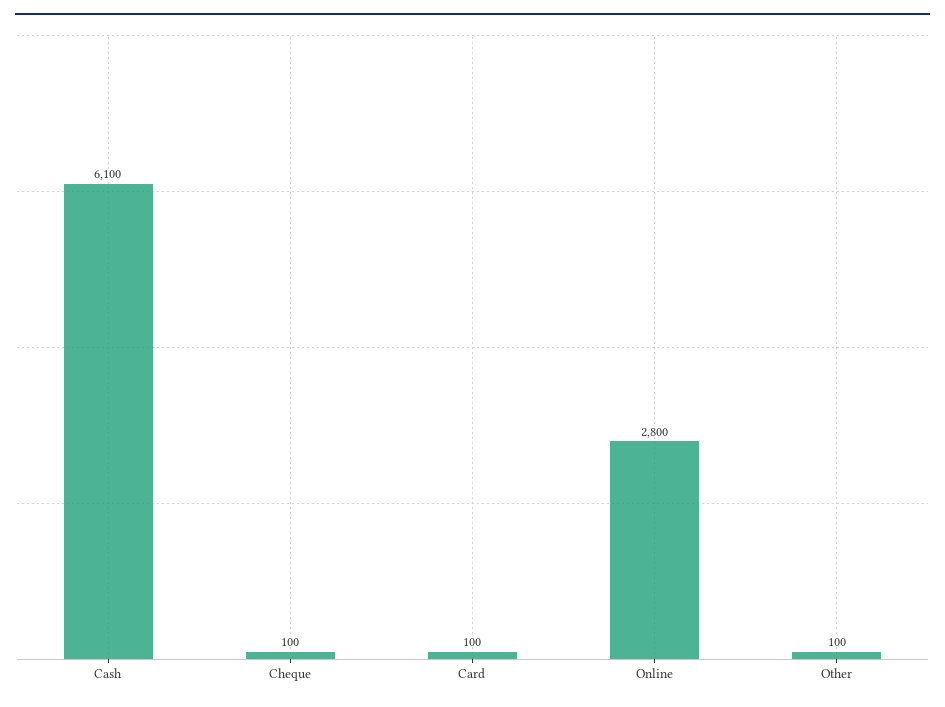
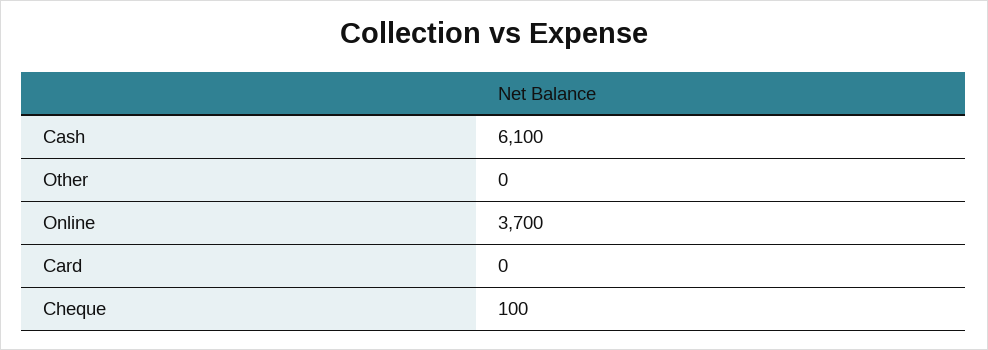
Card: 100 -> 0
Online: 2800 -> 3700
Other: 100 -> 0

